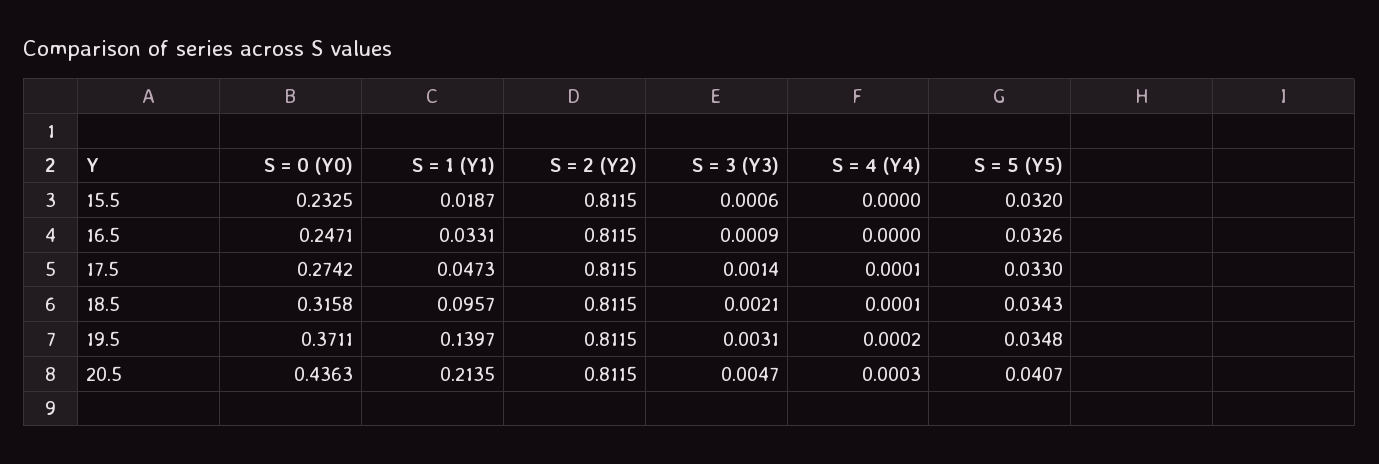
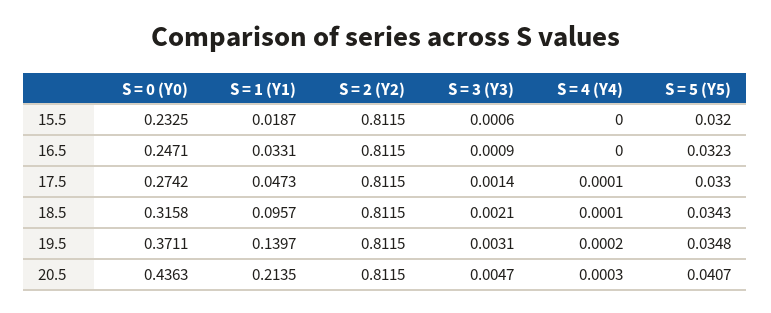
S = 5 (Y5), 16.5: 0.0326 -> 0.0323

